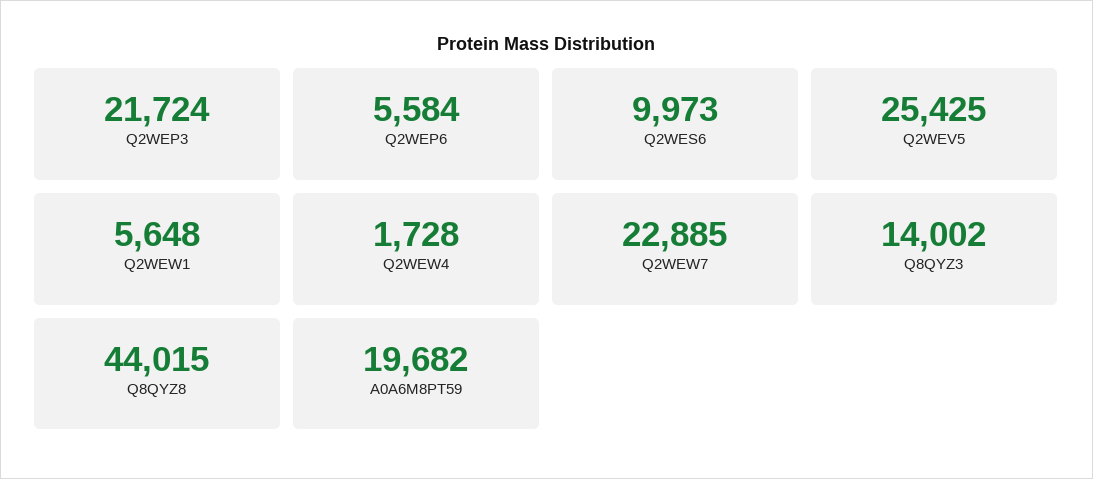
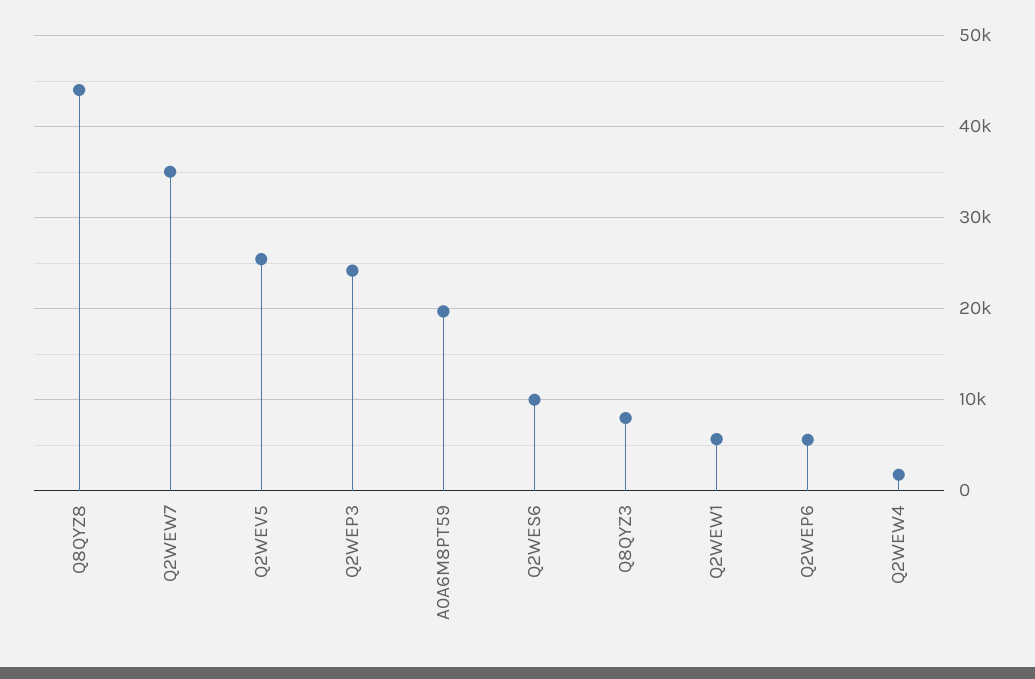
Q2WEP3: 21724 -> 24000
Q2WEW7: 22885 -> 35000
Q8QYZ3: 14002 -> 8000

